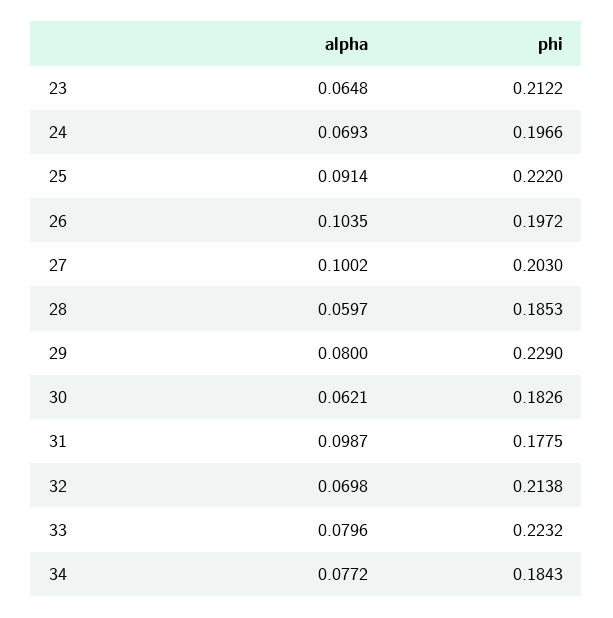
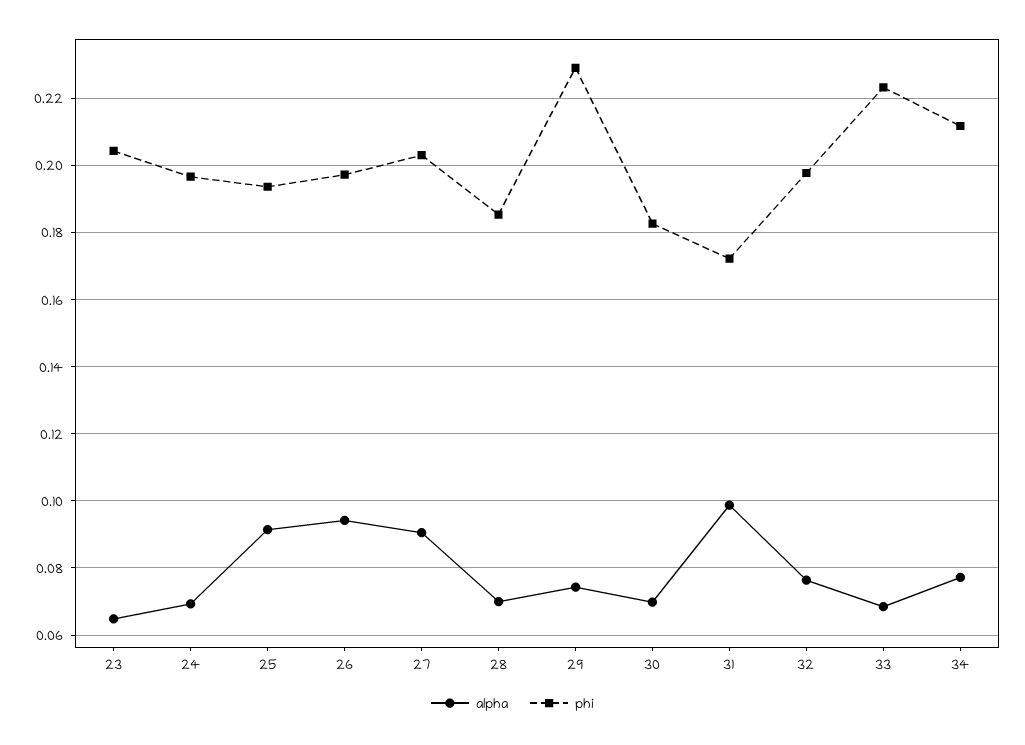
phi, 23: 0.2122 -> 0.204
phi, 25: 0.222 -> 0.194
alpha, 26: 0.1035 -> 0.094
alpha, 27: 0.1002 -> 0.09
alpha, 28: 0.0597 -> 0.07
alpha, 29: 0.08 -> 0.074
alpha, 30: 0.0621 -> 0.07
phi, 31: 0.1775 -> 0.172
alpha, 32: 0.0698 -> 0.076
phi, 32: 0.2138 -> 0.198
alpha, 33: 0.0796 -> 0.068
phi, 34: 0.1843 -> 0.212

